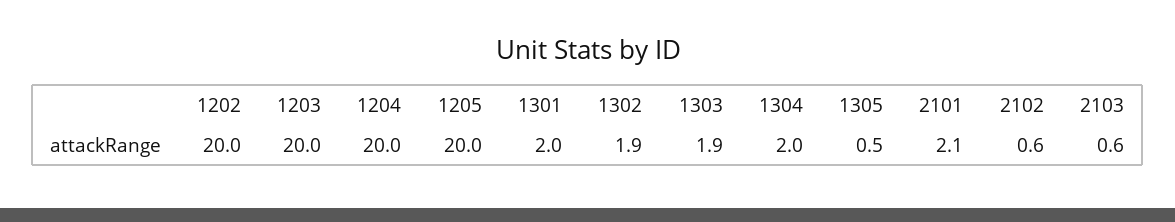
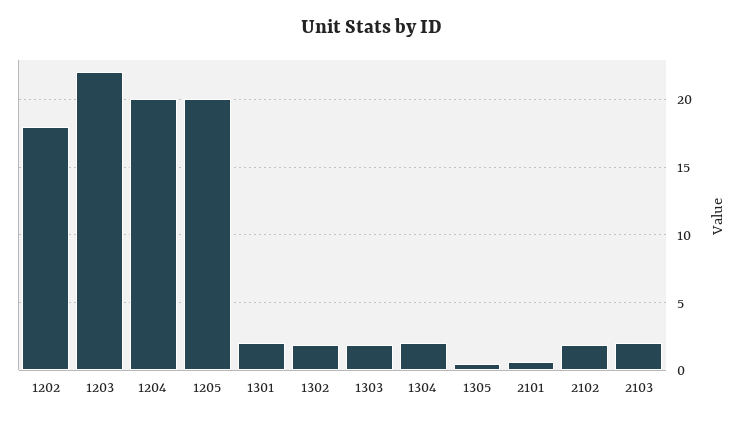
1202: 20 -> 18
1203: 20 -> 22
2101: 2.1 -> 0.5
2102: 0.6 -> 2
2103: 0.6 -> 2

